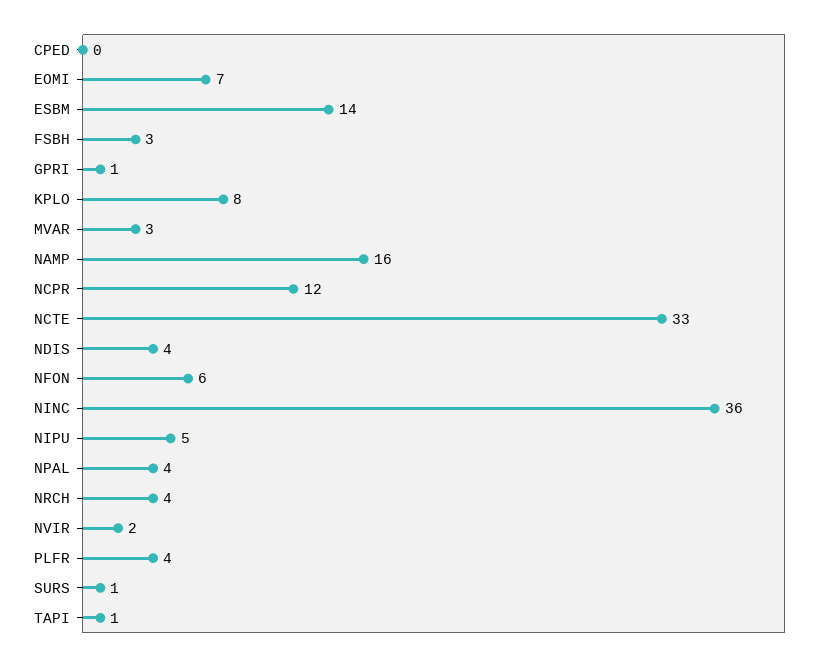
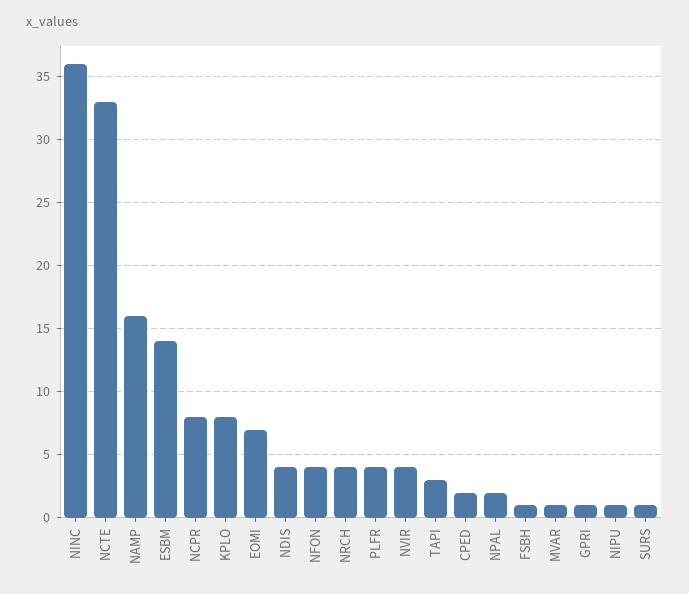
CPED: 0 -> 2
FSBH: 3 -> 1
MVAR: 3 -> 1
NCPR: 12 -> 8
NFON: 6 -> 4
NIPU: 5 -> 1
NPAL: 4 -> 2
NVIR: 2 -> 4
TAPI: 1 -> 3

